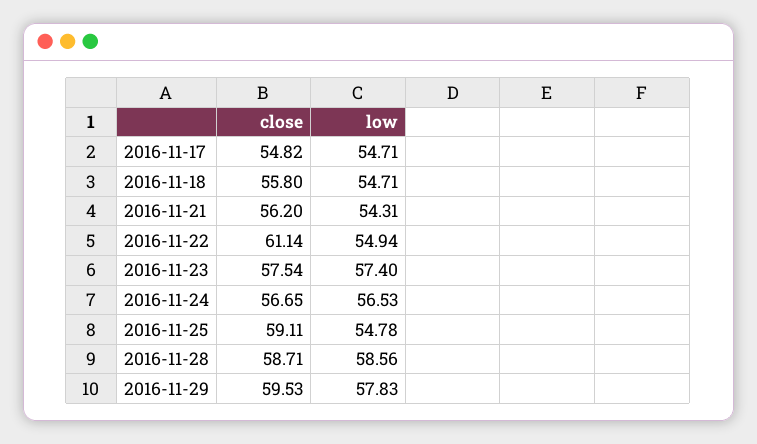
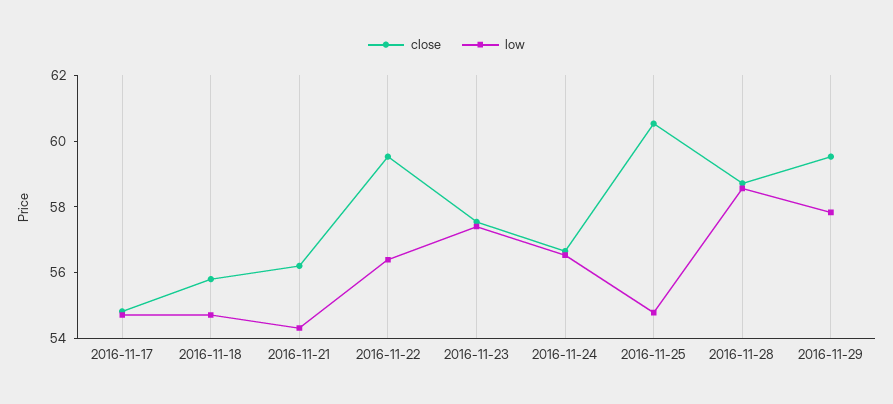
close, 2016-11-22: 61.14 -> 59.5
low, 2016-11-22: 54.94 -> 56.5
close, 2016-11-25: 59.11 -> 60.5

